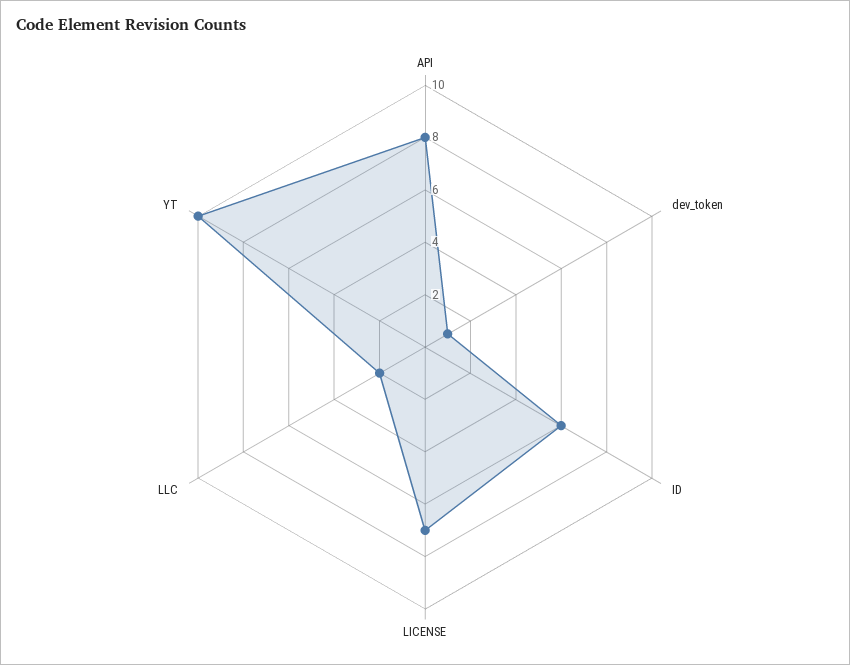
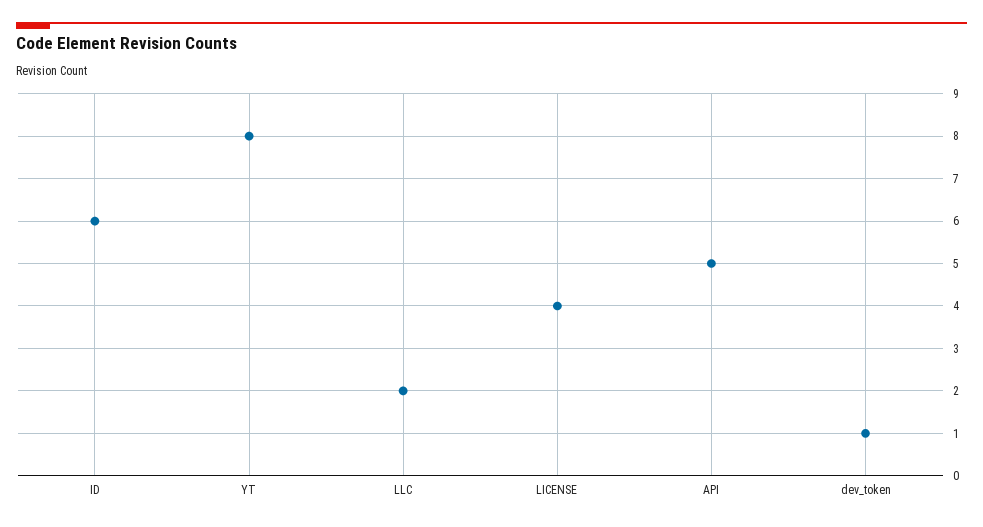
API: 8 -> 5
LICENSE: 7 -> 4
YT: 10 -> 8

